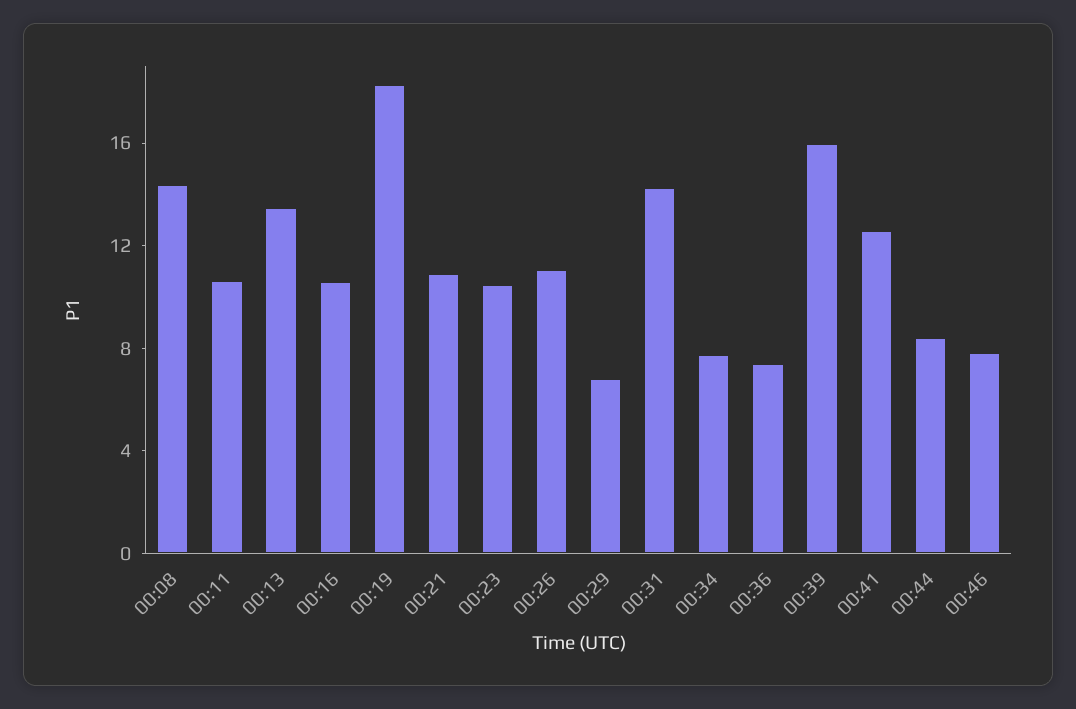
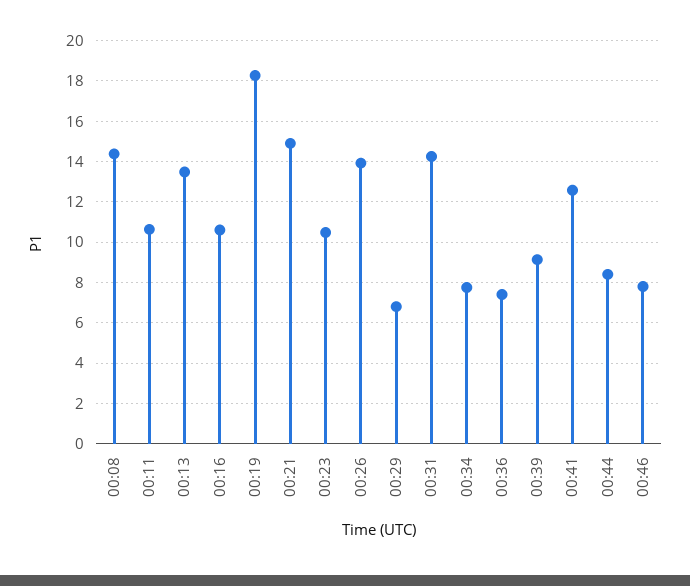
00:21: 11 -> 15
00:26: 11 -> 14
00:39: 16 -> 9

